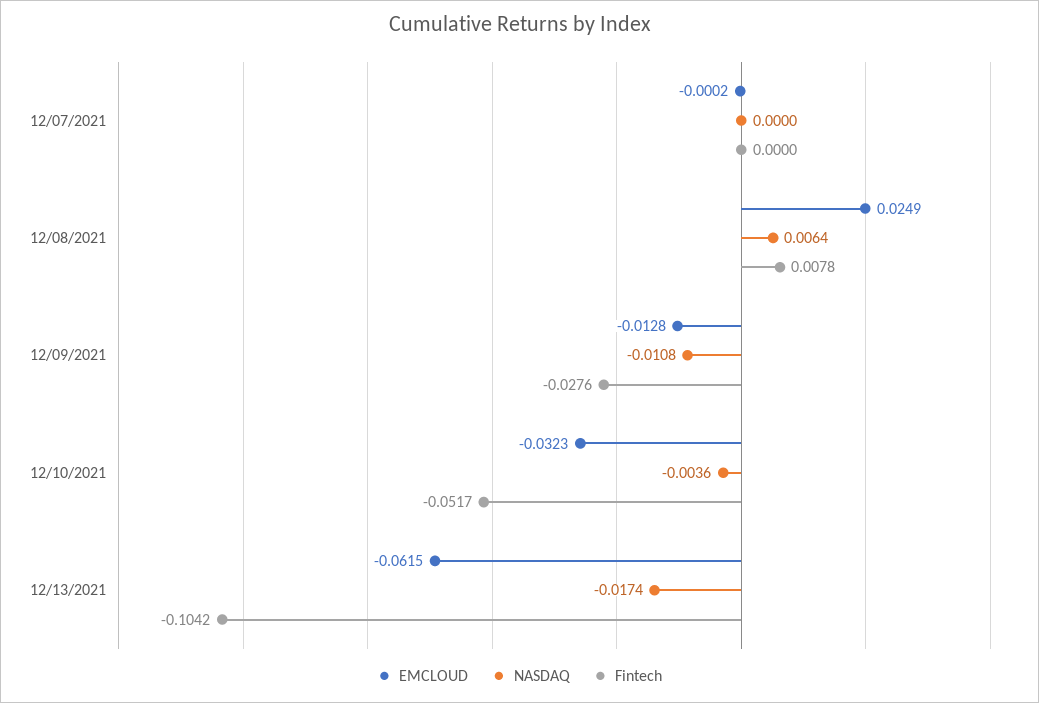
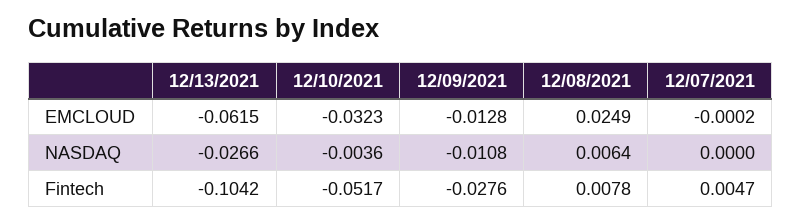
Fintech, 12/07/2021: 0 -> 0.0047
NASDAQ, 12/13/2021: -0.0174 -> -0.0266

